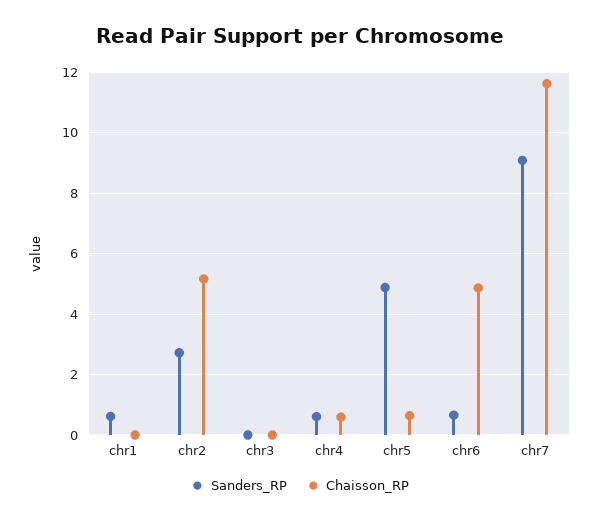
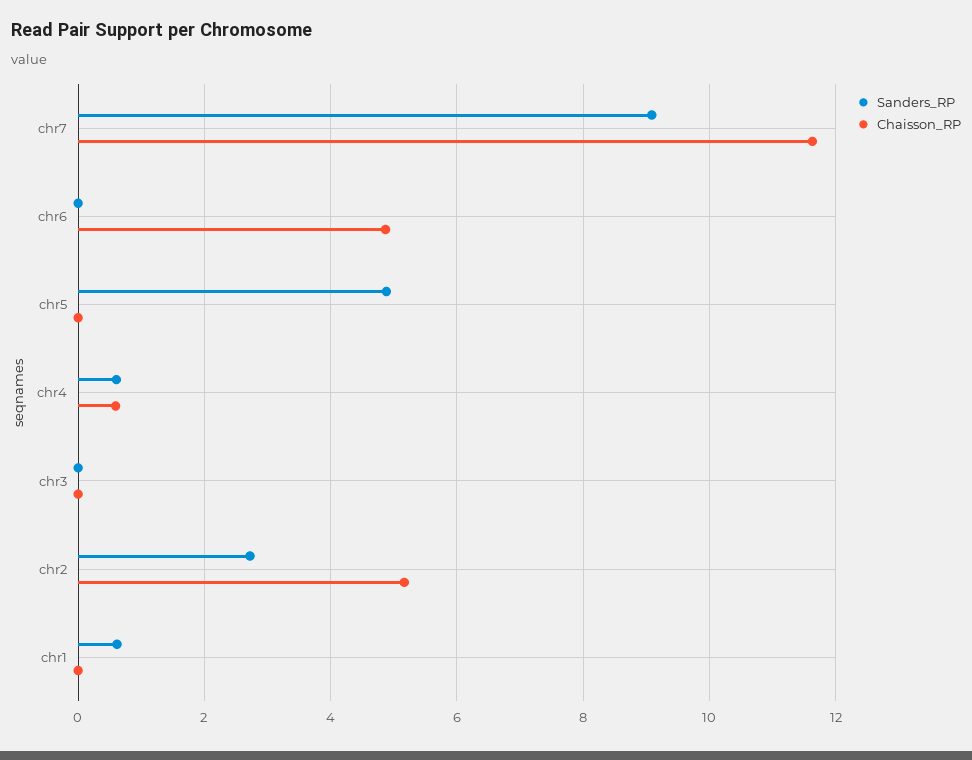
Chaisson_RP, chr5: 0.6 -> 0
Sanders_RP, chr6: 0.6 -> 0

